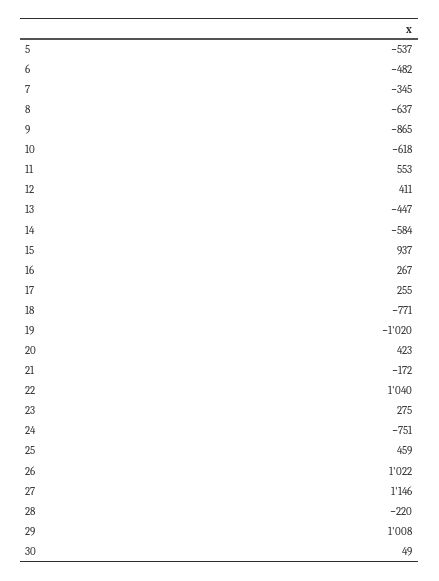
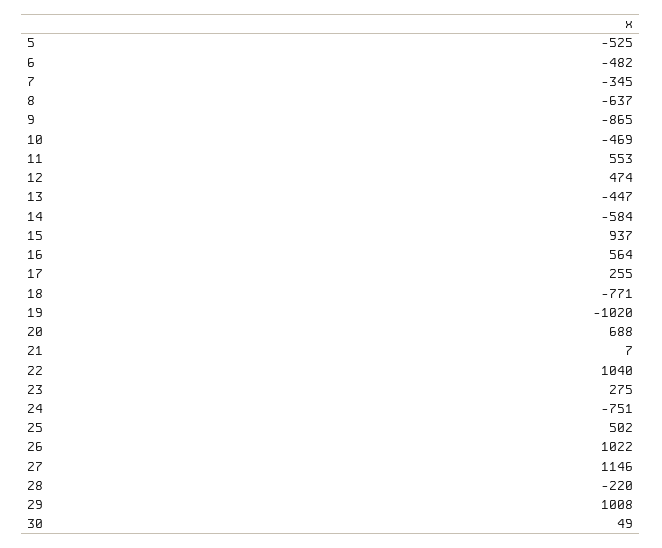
5: -537 -> -525
10: -618 -> -469
12: 411 -> 474
16: 267 -> 564
20: 423 -> 688
21: -172 -> 7
25: 459 -> 502

